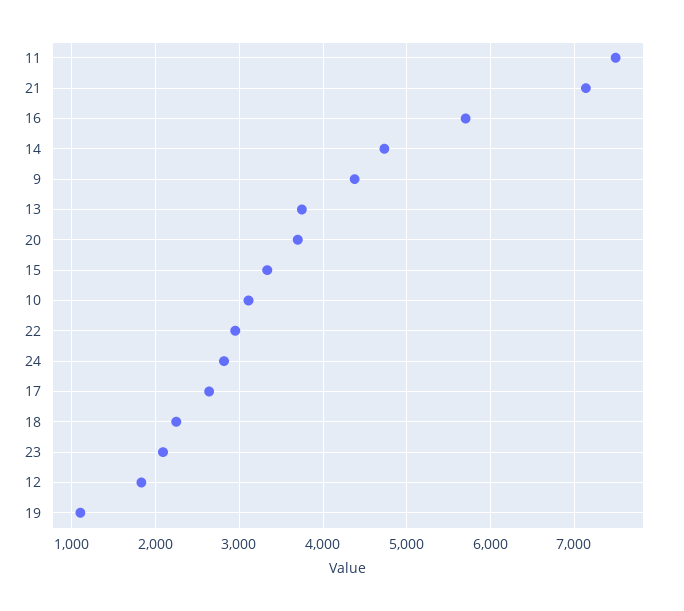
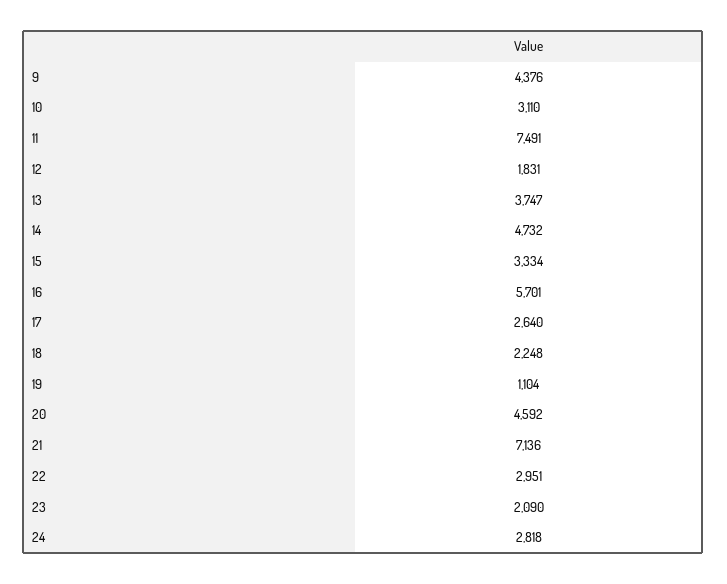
20: 3700 -> 4592

